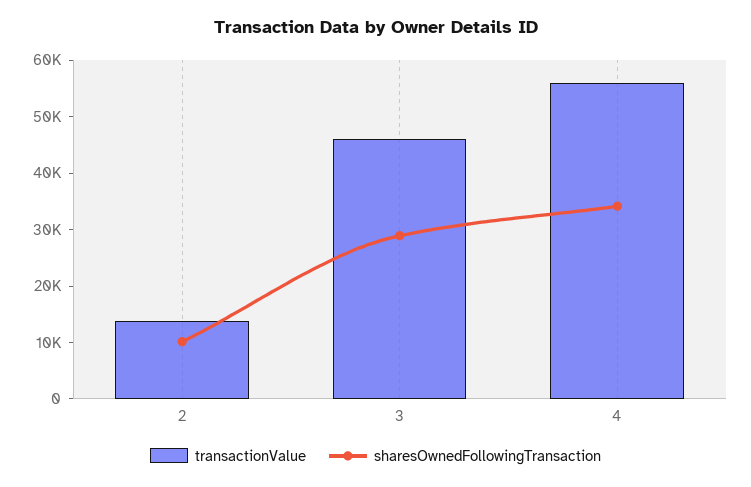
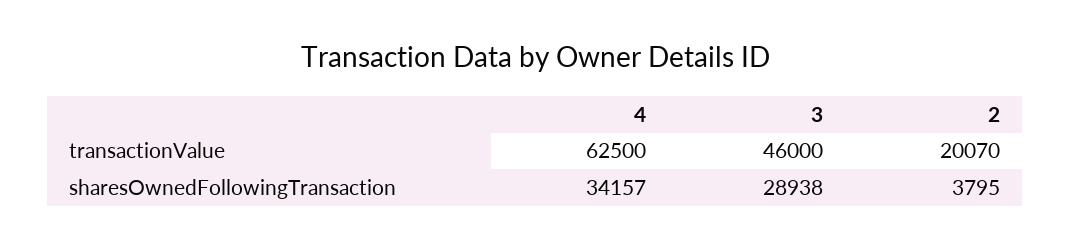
transactionValue, 2: 14000 -> 20070
sharesOwnedFollowingTransaction, 2: 10000 -> 3795
transactionValue, 4: 56000 -> 62500

